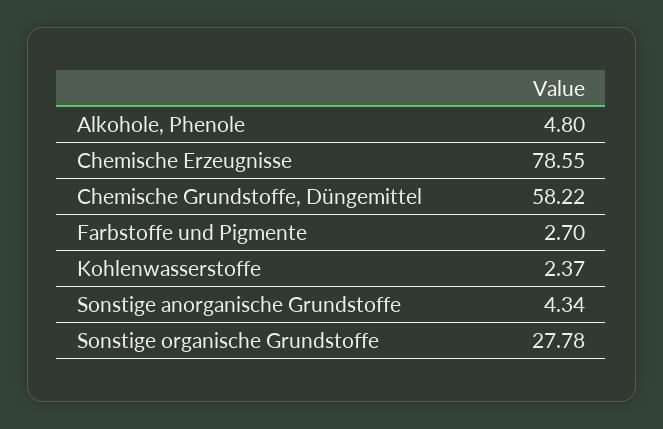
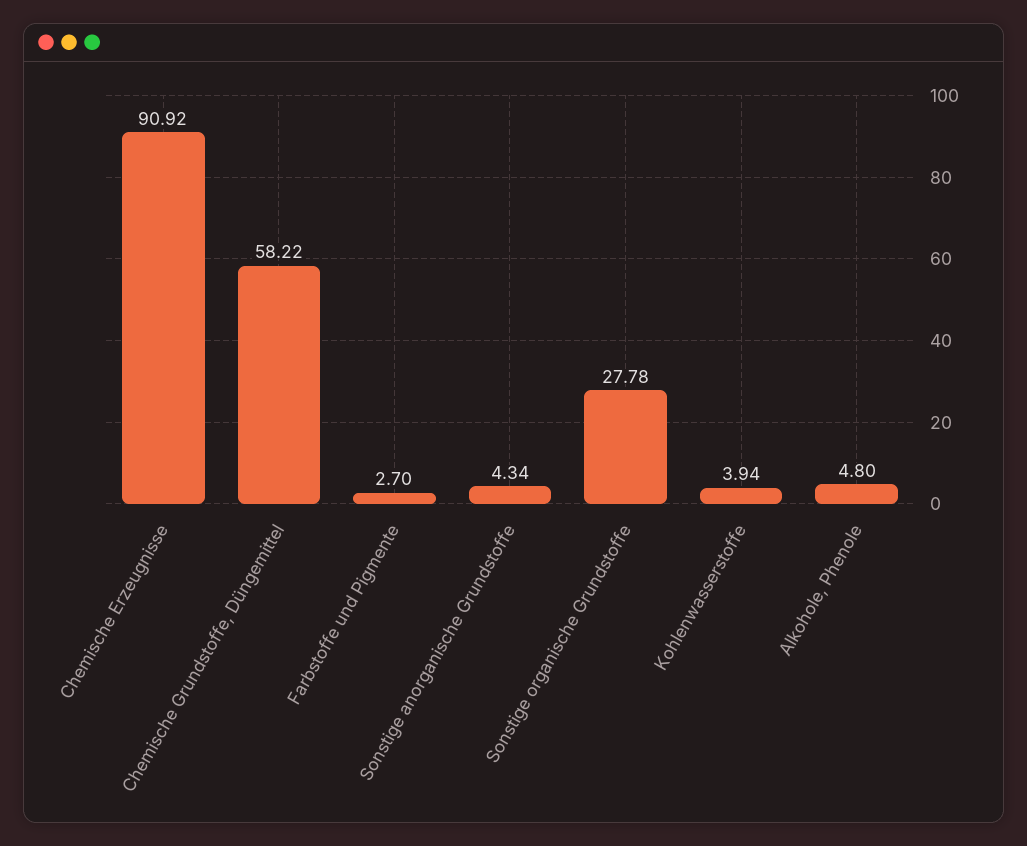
Chemische Erzeugnisse: 78.55 -> 90.92
Kohlenwasserstoffe: 2.37 -> 3.94

